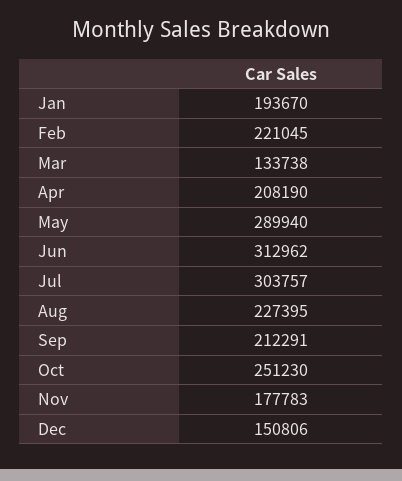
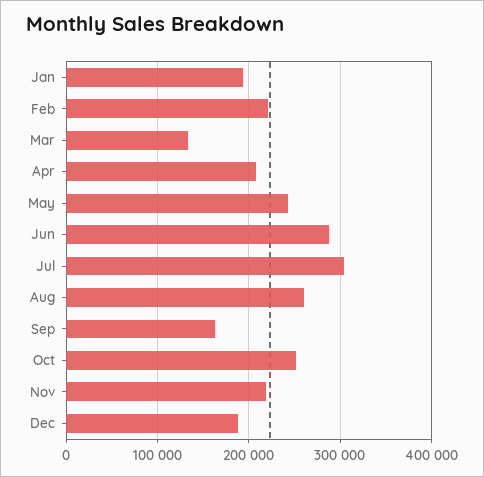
May: 289940 -> 240000
Jun: 312962 -> 290000
Aug: 227395 -> 260000
Sep: 212291 -> 160000
Nov: 177783 -> 220000
Dec: 150806 -> 190000

